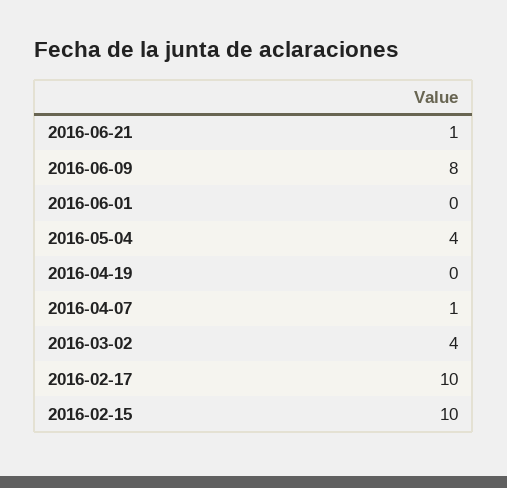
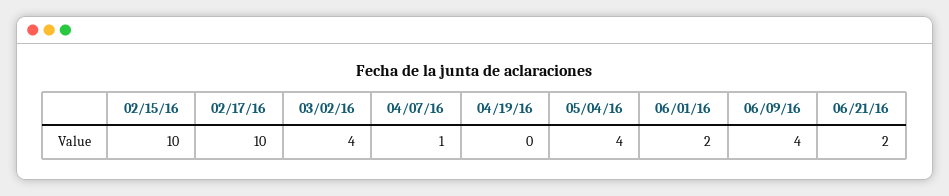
2016-06-21: 1 -> 2
2016-06-09: 8 -> 4
2016-06-01: 0 -> 2

